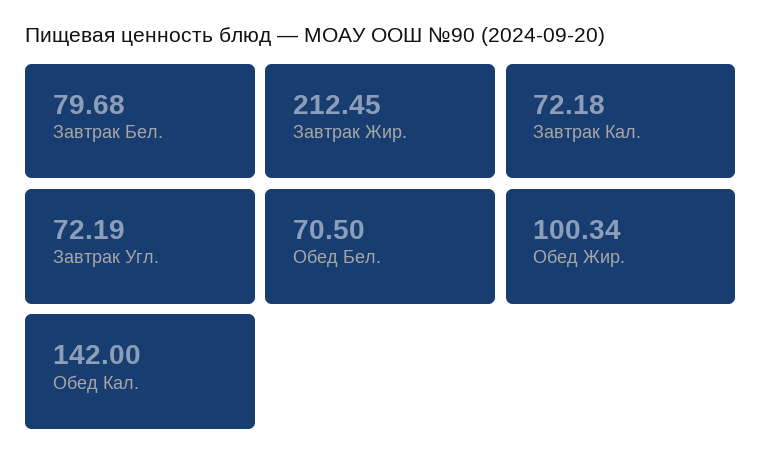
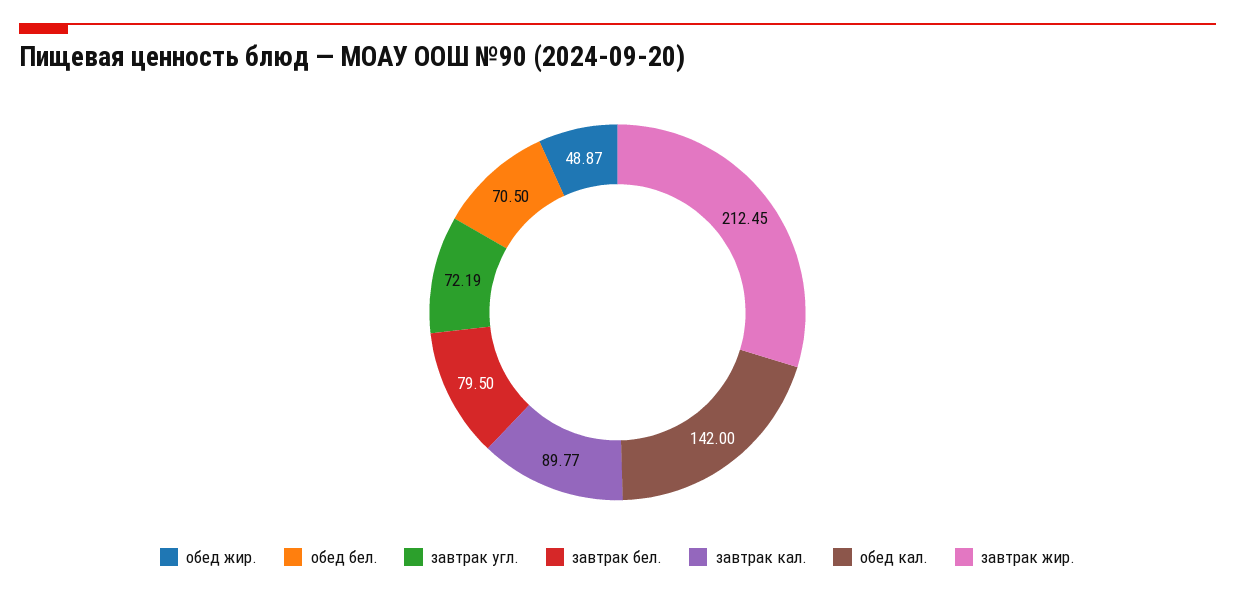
Завтрак Бел.: 79.68 -> 79.5
Завтрак Кал.: 72.18 -> 89.77
Обед Жир.: 100.34 -> 48.87

